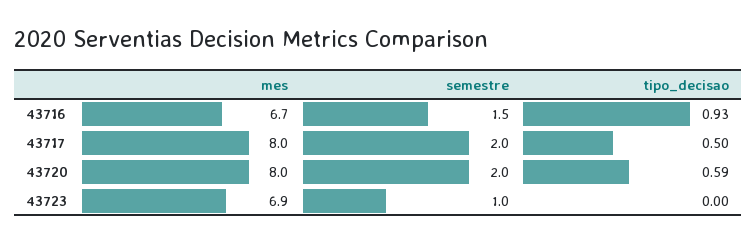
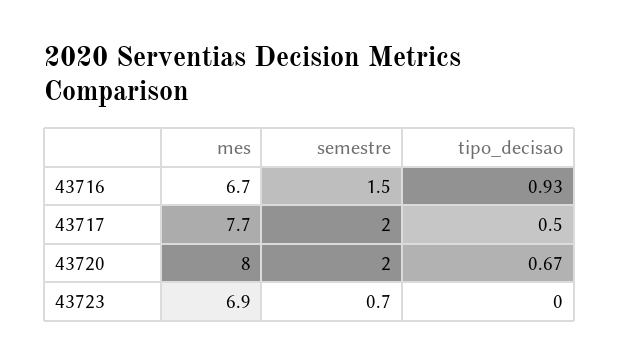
mes, 43717: 8 -> 7.7
tipo_decisao, 43720: 0.59 -> 0.67
semestre, 43723: 1 -> 0.7

